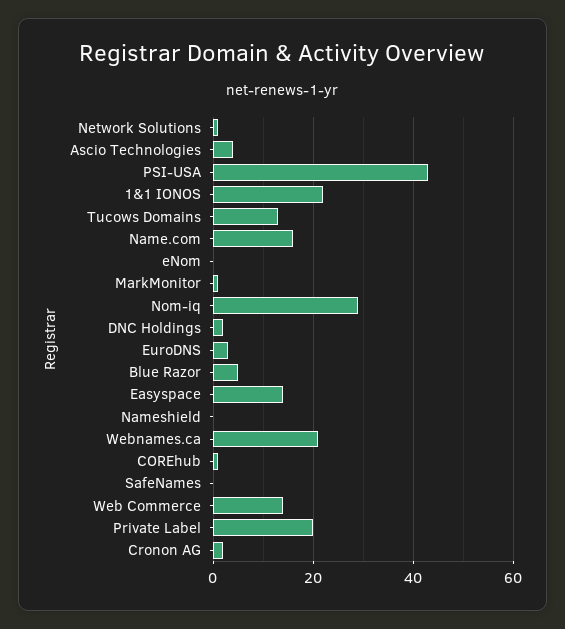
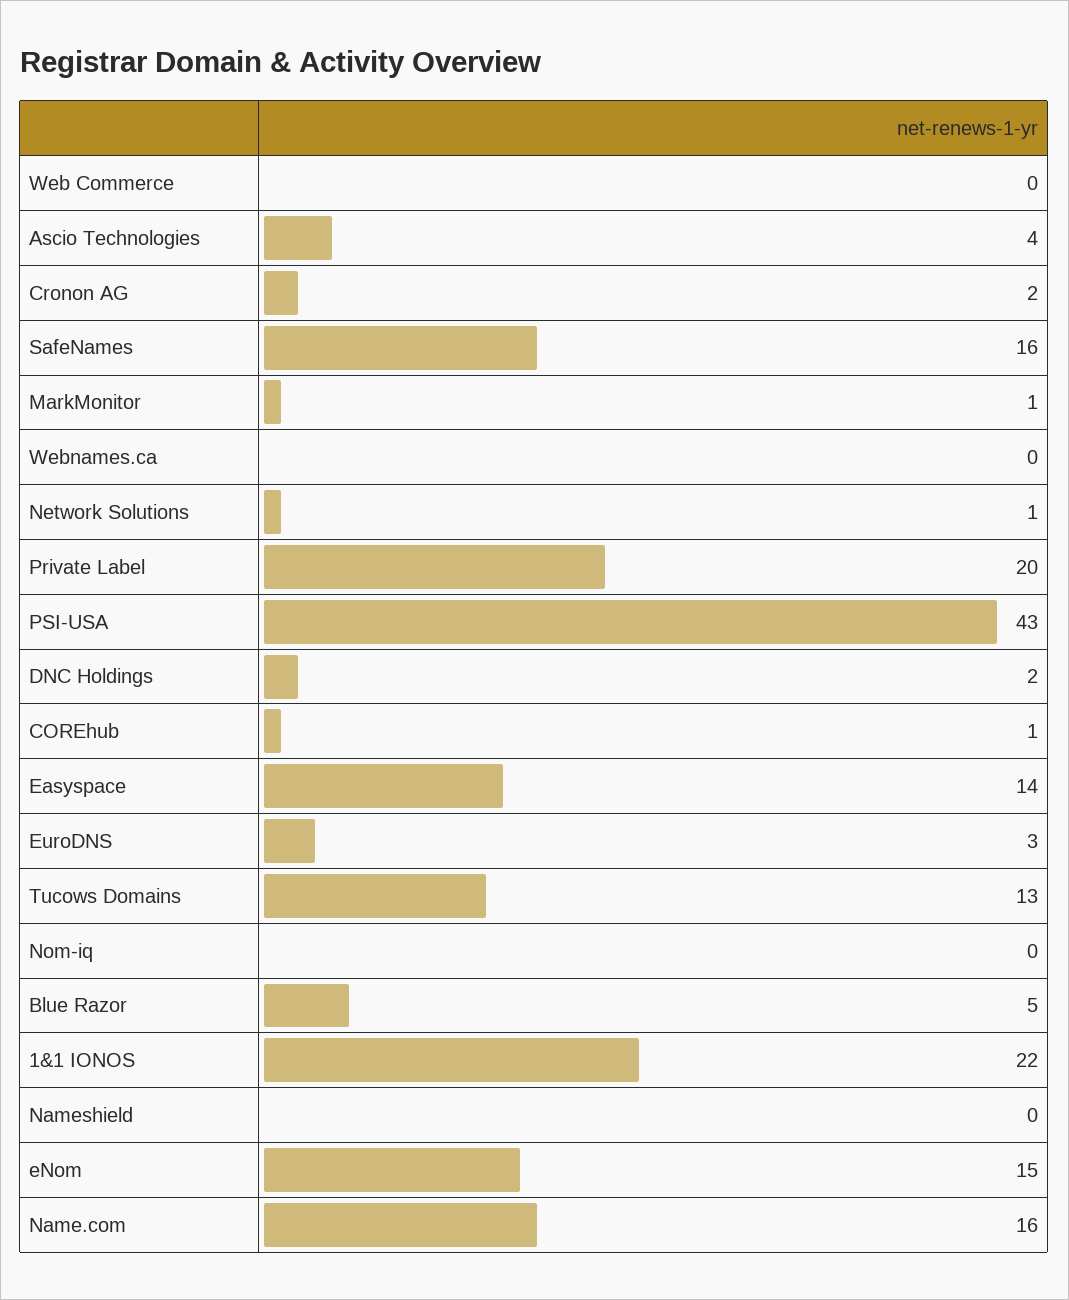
eNom: 0 -> 15
Nom-iq: 30 -> 0
Webnames.ca: 20 -> 0
SafeNames: 0 -> 16
Web Commerce: 15 -> 0

